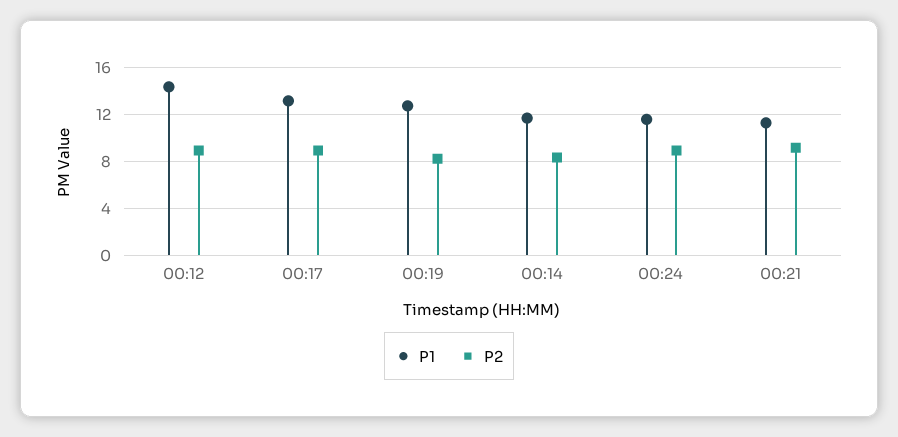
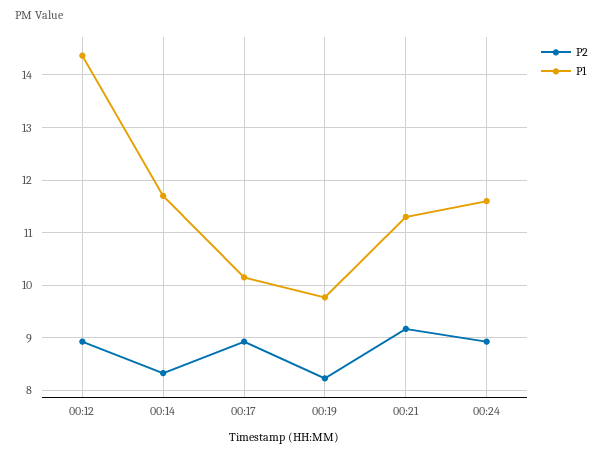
P1, 00:17: 13 -> 10.2
P1, 00:19: 13 -> 9.8

